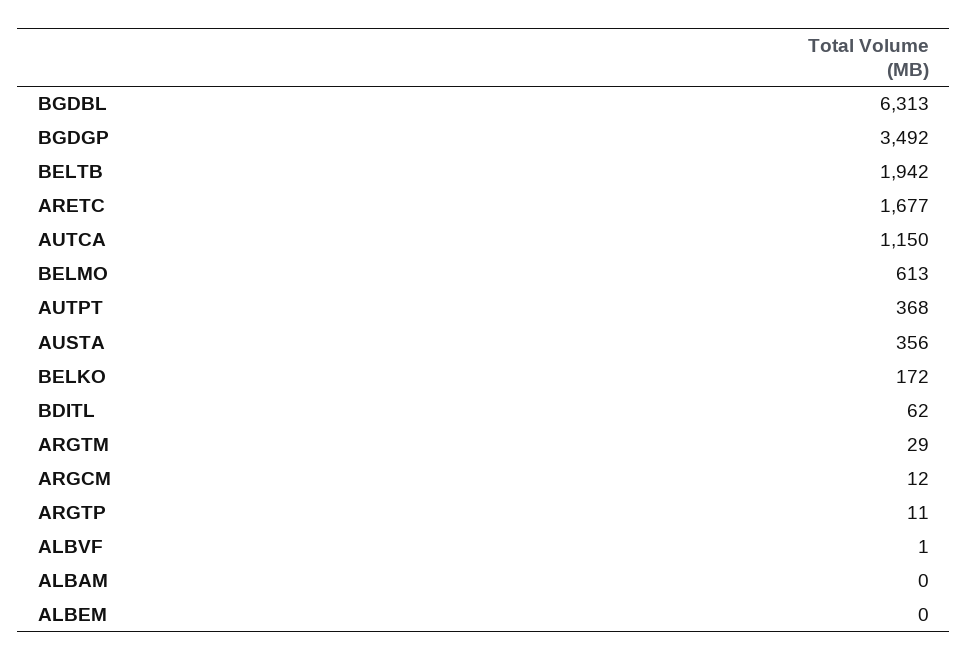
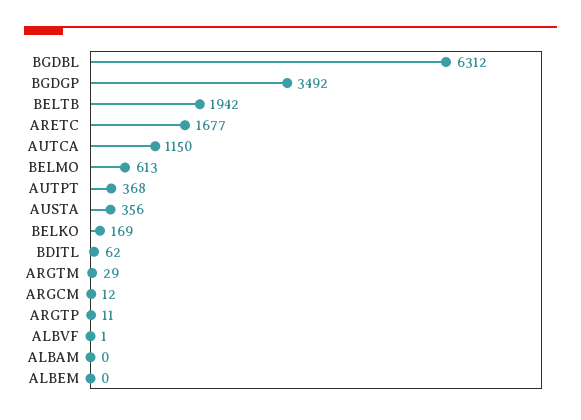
BGDBL: 6313 -> 6312
BELKO: 172 -> 169

